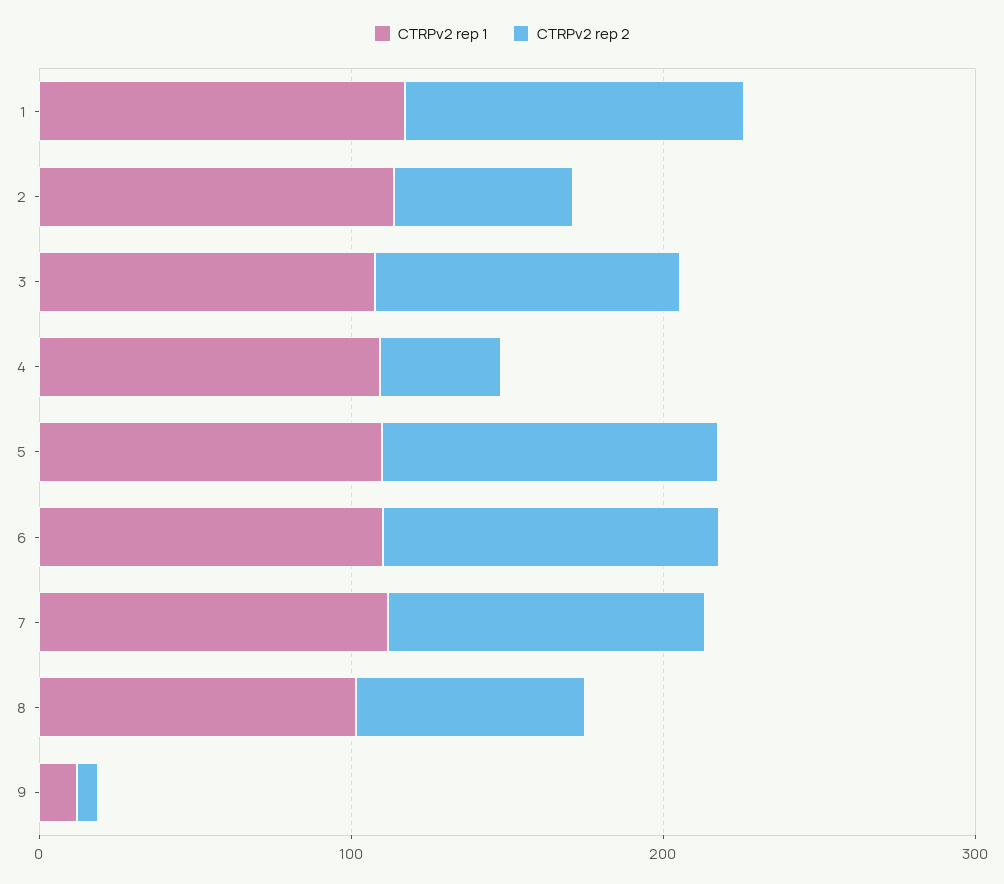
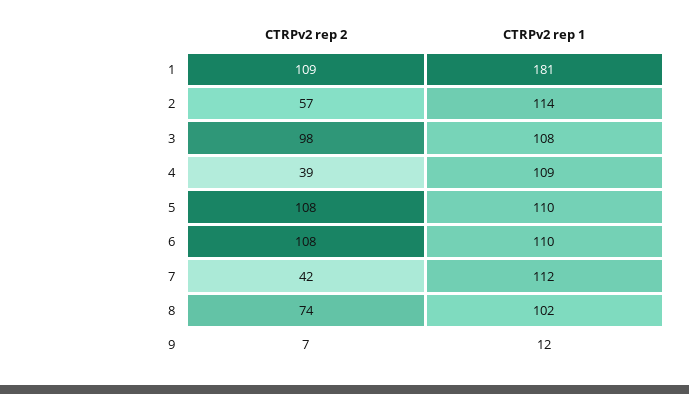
CTRPv2 rep 1, 1: 120 -> 181
CTRPv2 rep 2, 7: 100 -> 42

